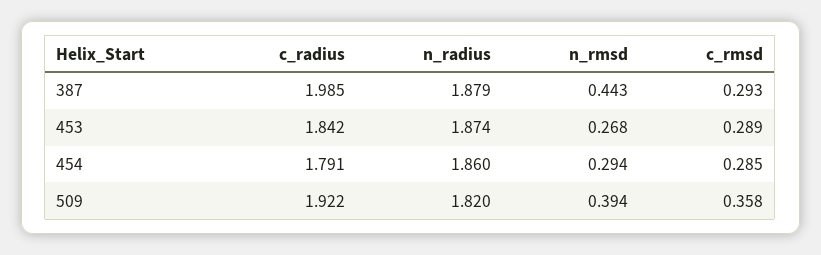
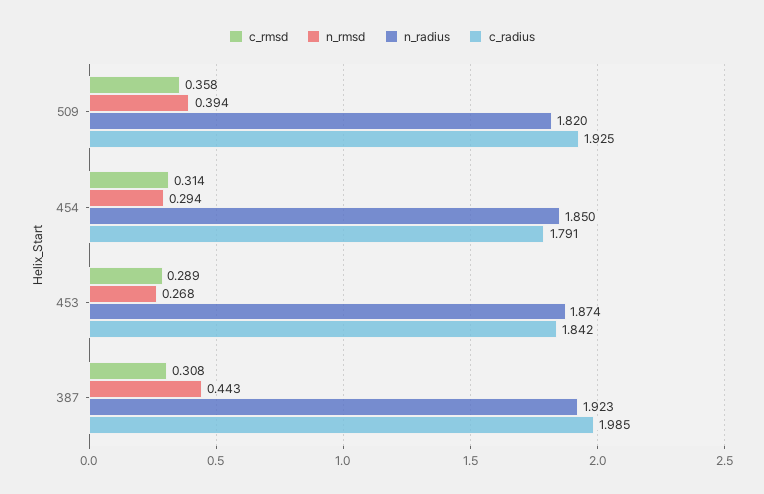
n_radius, 387: 1.879 -> 1.923
c_rmsd, 387: 0.293 -> 0.308
n_radius, 454: 1.86 -> 1.85
c_rmsd, 454: 0.285 -> 0.314
c_radius, 509: 1.922 -> 1.925

